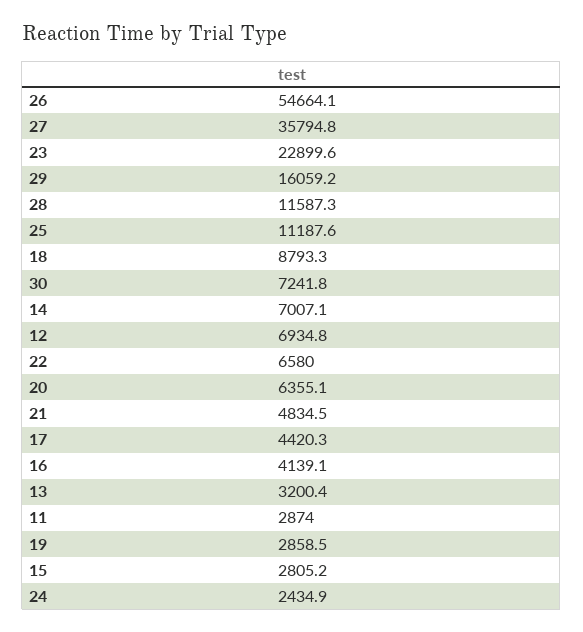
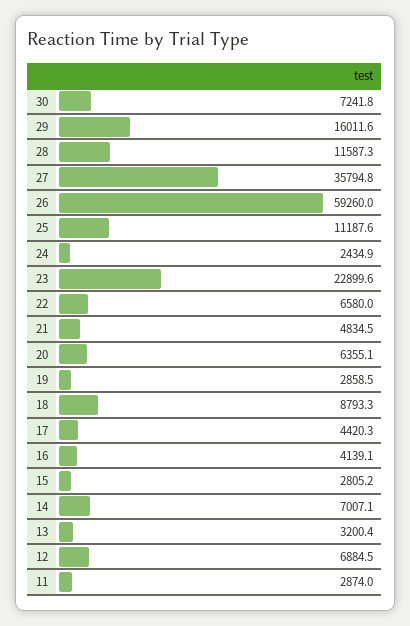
26: 54664.1 -> 59260
29: 16059.2 -> 16011.6
12: 6934.8 -> 6884.5

